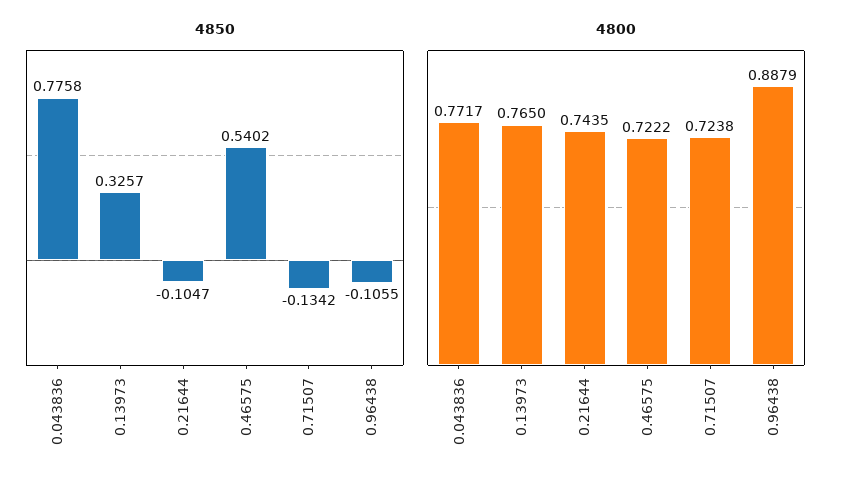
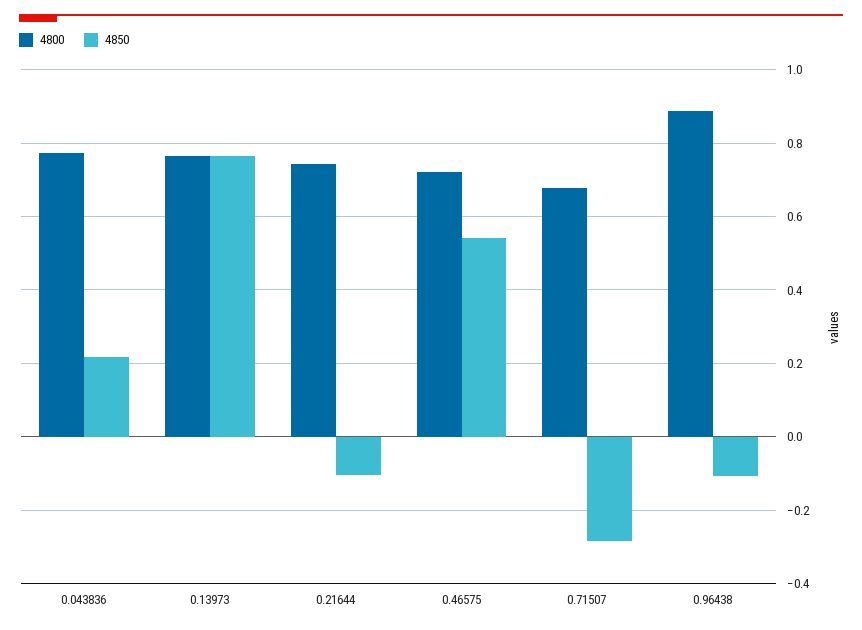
4850, 0.043836: 0.7758 -> 0.22
4850, 0.13973: 0.3257 -> 0.76
4850, 0.71507: -0.1342 -> -0.28
4800, 0.71507: 0.7238 -> 0.68

